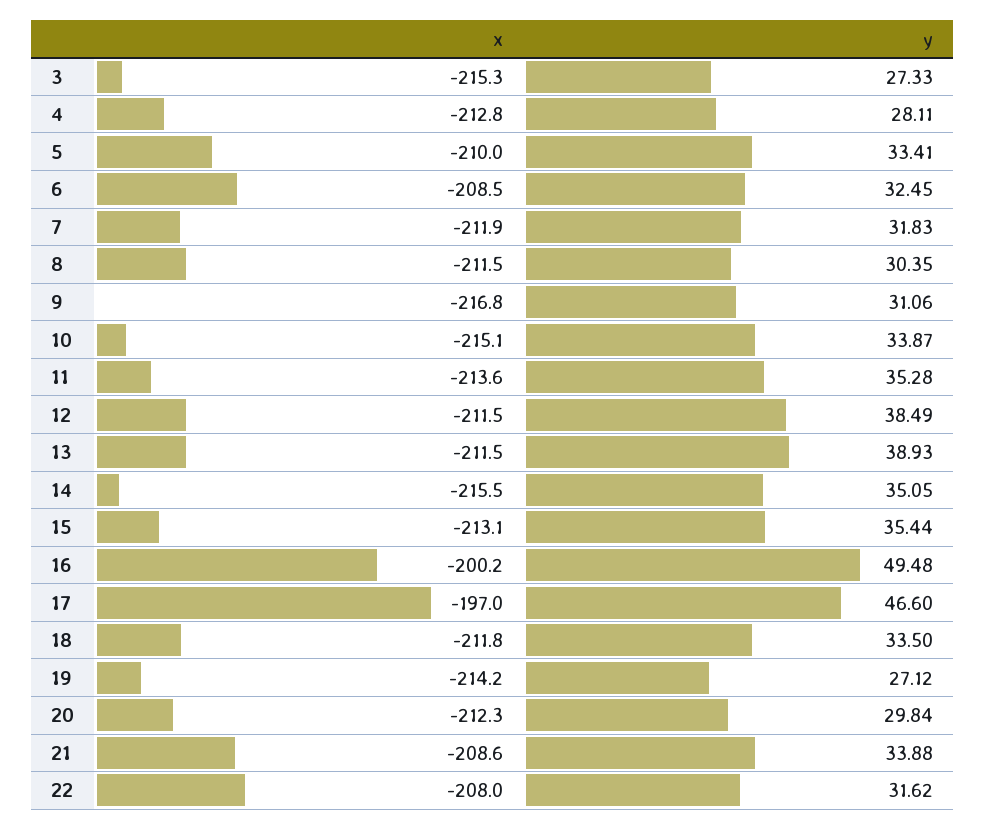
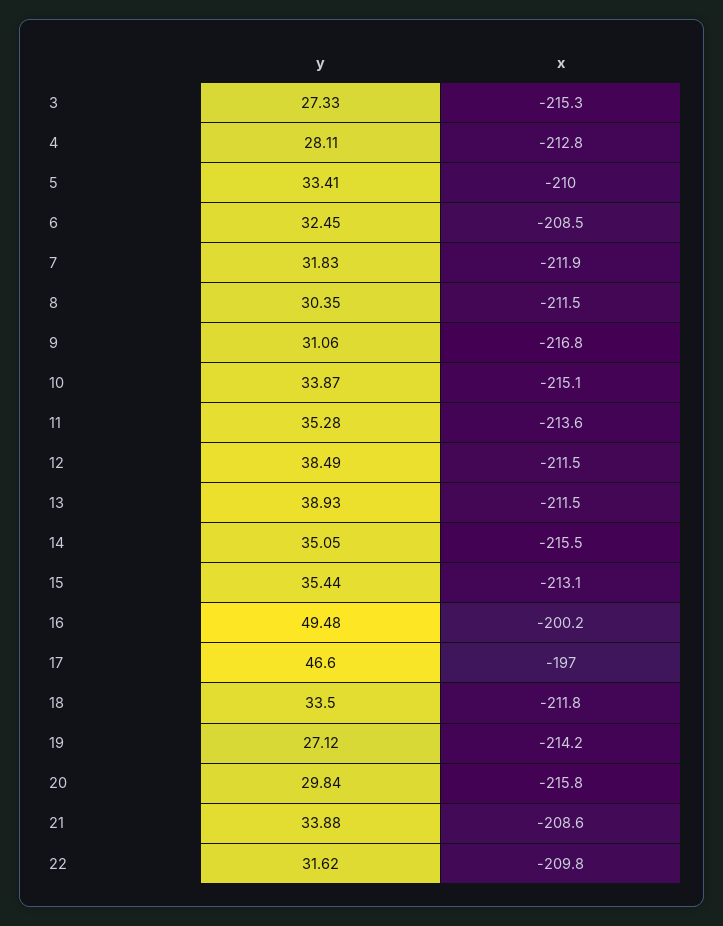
x, 20: -212.3 -> -215.8
x, 22: -208 -> -209.8

